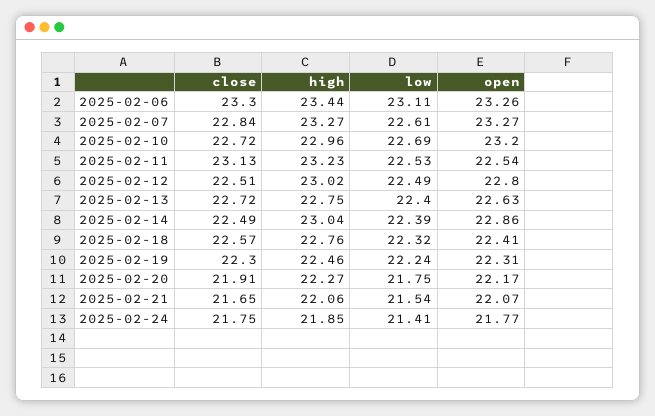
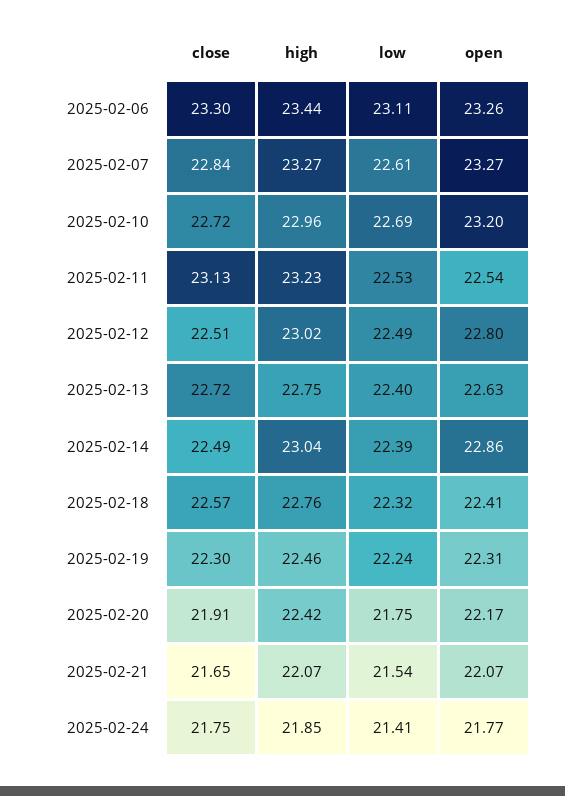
high, 2025-02-20: 22.27 -> 22.42
high, 2025-02-21: 22.06 -> 22.07

